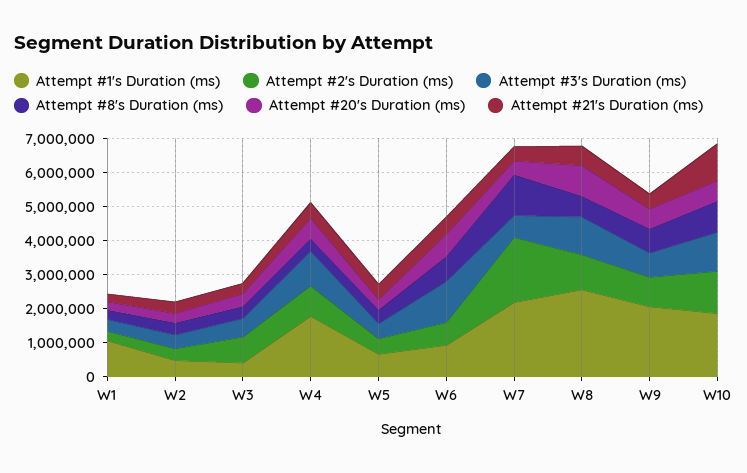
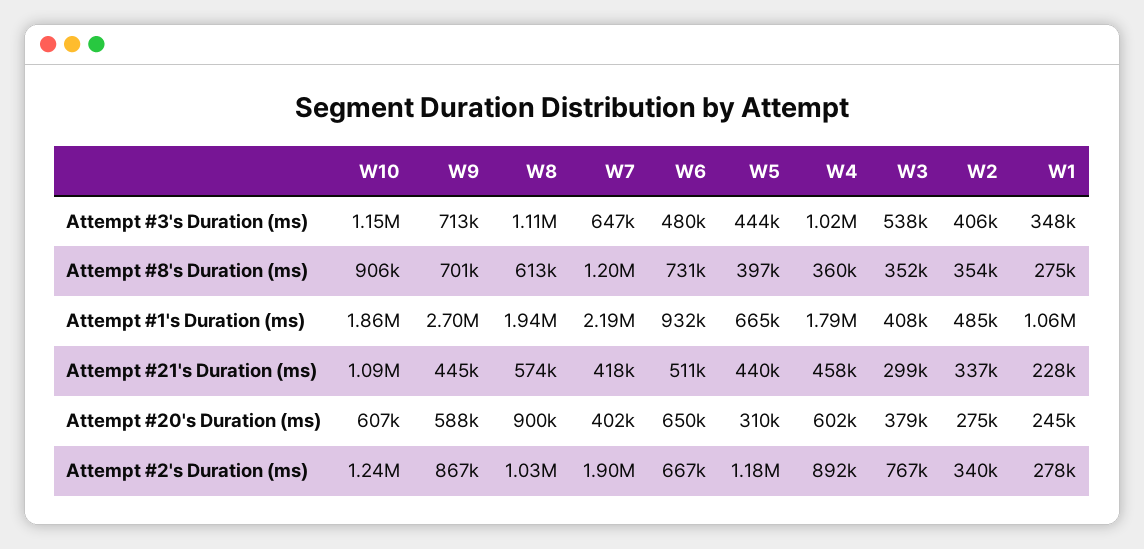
Attempt #2's Duration (ms), W5: 500000 -> 1180000
Attempt #3's Duration (ms), W6: 1250000 -> 480000
Attempt #1's Duration (ms), W8: 2500000 -> 1940000
Attempt #1's Duration (ms), W9: 2000000 -> 2700000

